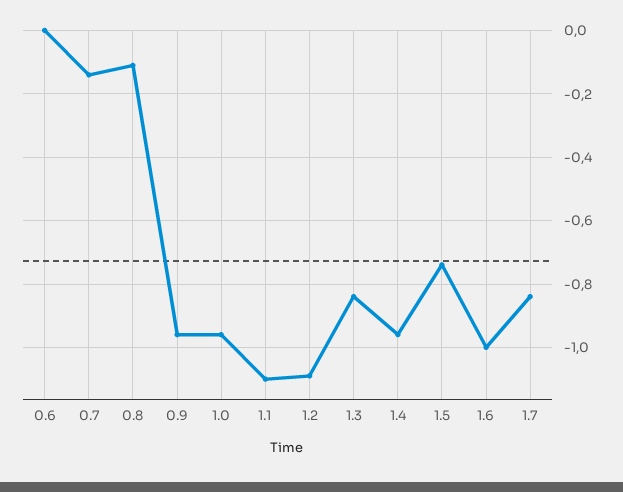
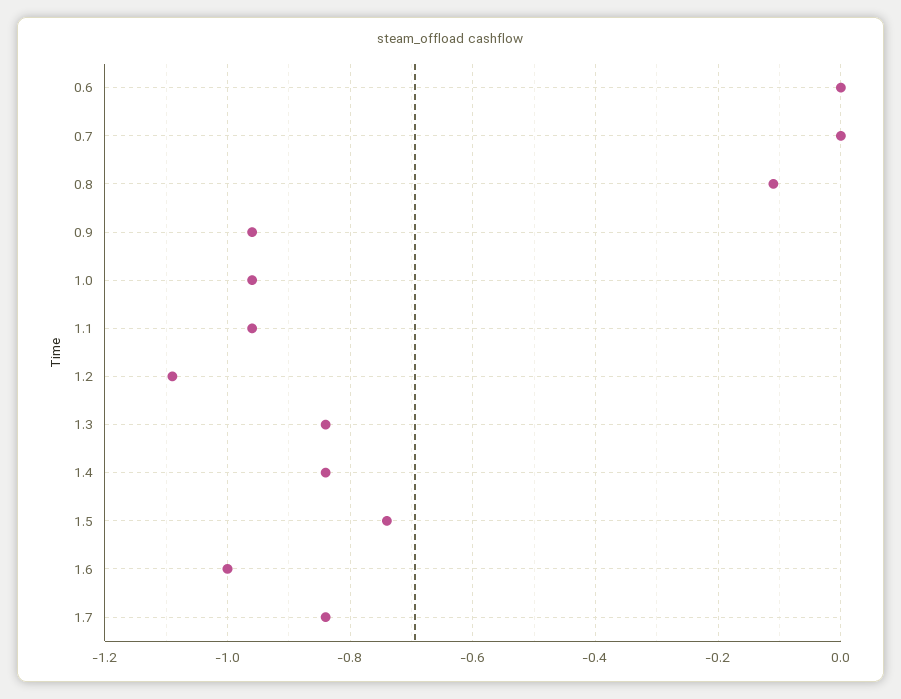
0.7: -0.15 -> 0
1.1: -1.1 -> -0.95
1.4: -0.95 -> -0.85

